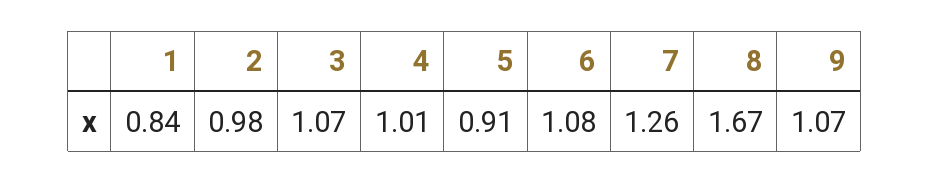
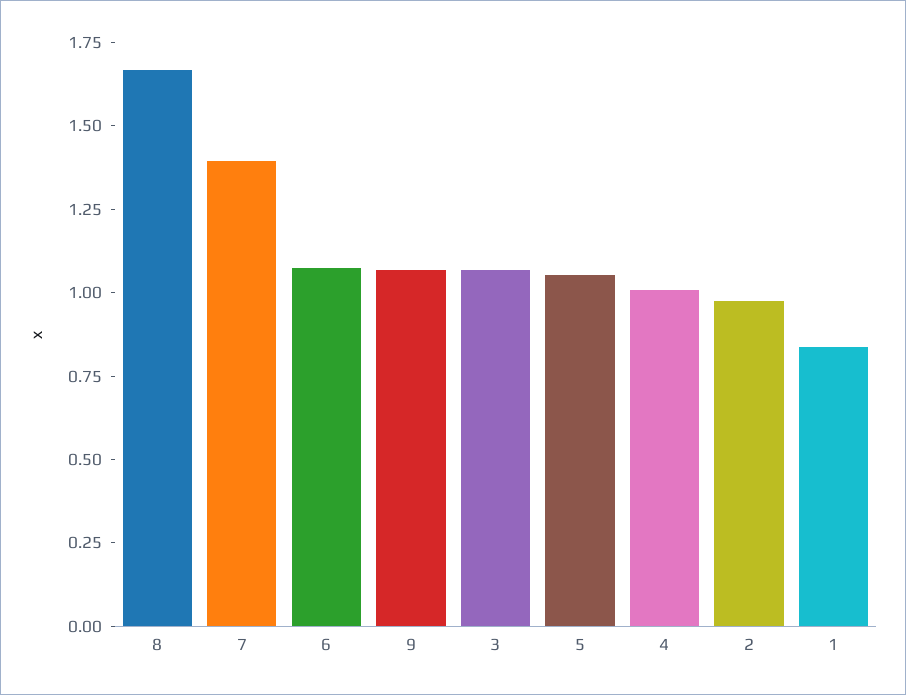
5: 0.91 -> 1.05
7: 1.26 -> 1.4

